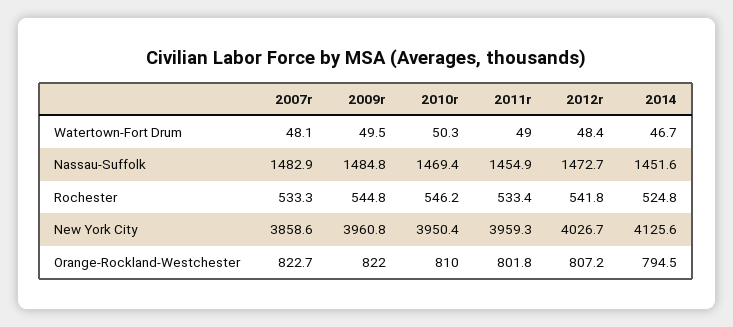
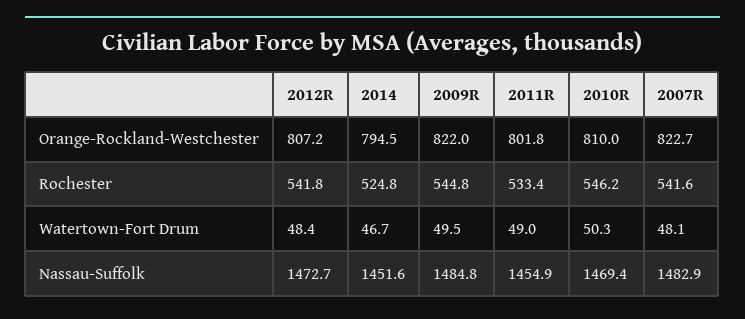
2007r, Rochester: 533.3 -> 541.6
2007r, New York City: 3858.6 -> none
2009r, New York City: 3960.8 -> none
2010r, New York City: 3950.4 -> none
2011r, New York City: 3959.3 -> none
2012r, New York City: 4026.7 -> none
2014, New York City: 4125.6 -> none

